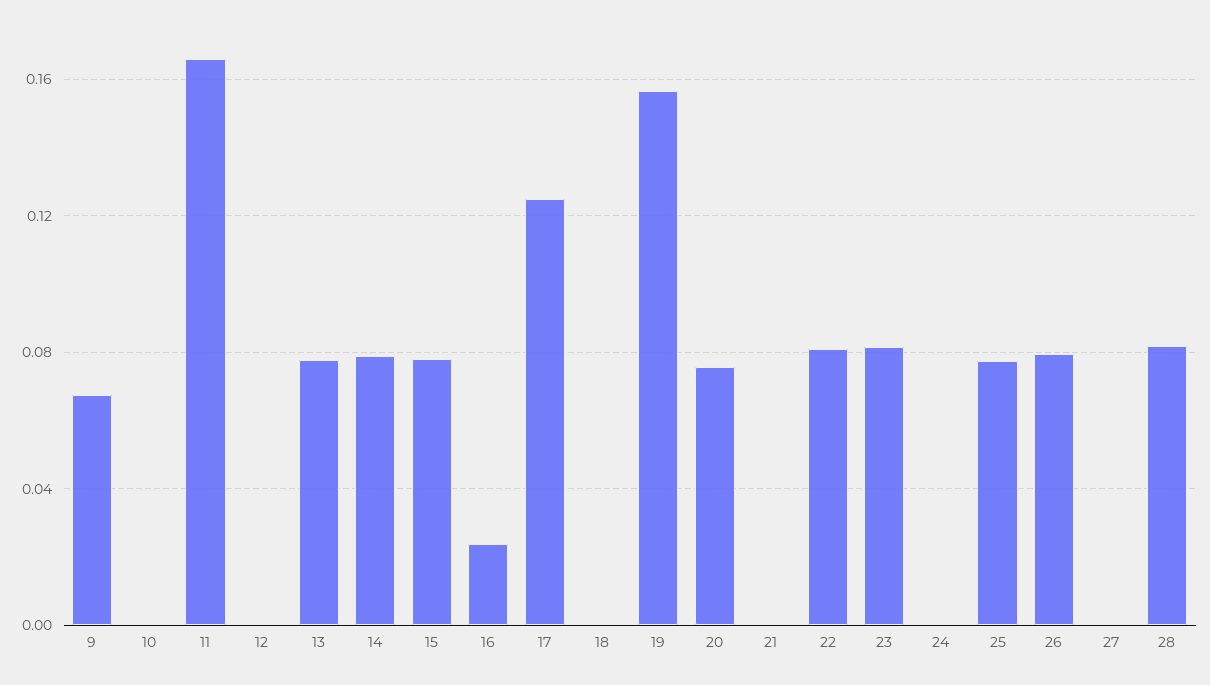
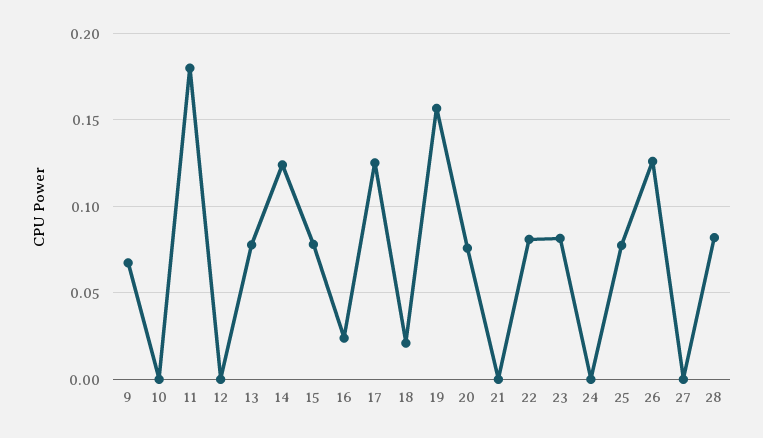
11: 0.165 -> 0.18
14: 0.08 -> 0.125
18: 0 -> 0.02
26: 0.08 -> 0.125

